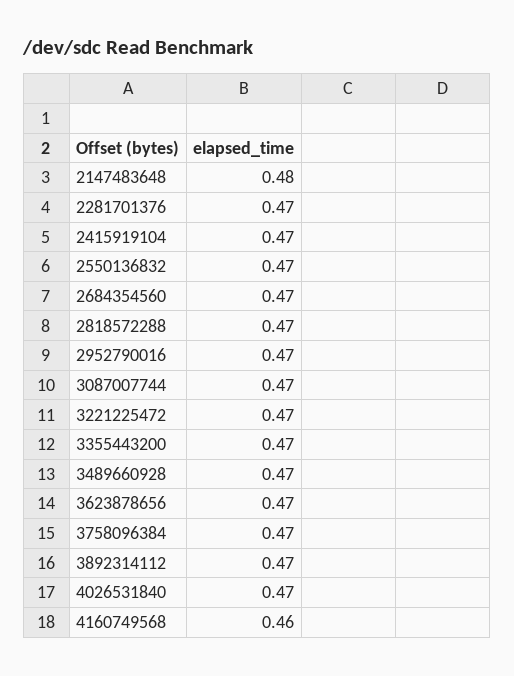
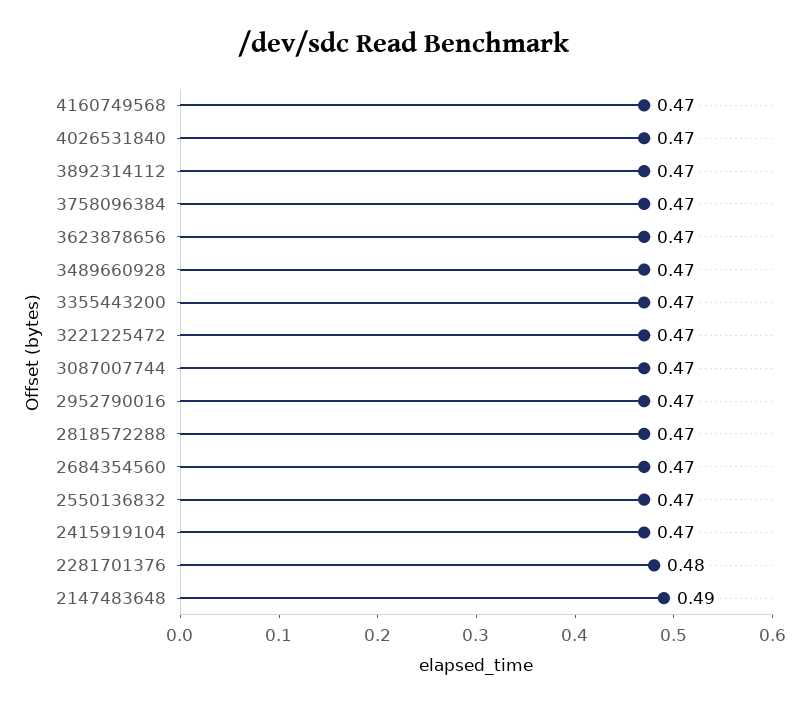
2147483648: 0.48 -> 0.49
2281701376: 0.47 -> 0.48
4160749568: 0.46 -> 0.47

